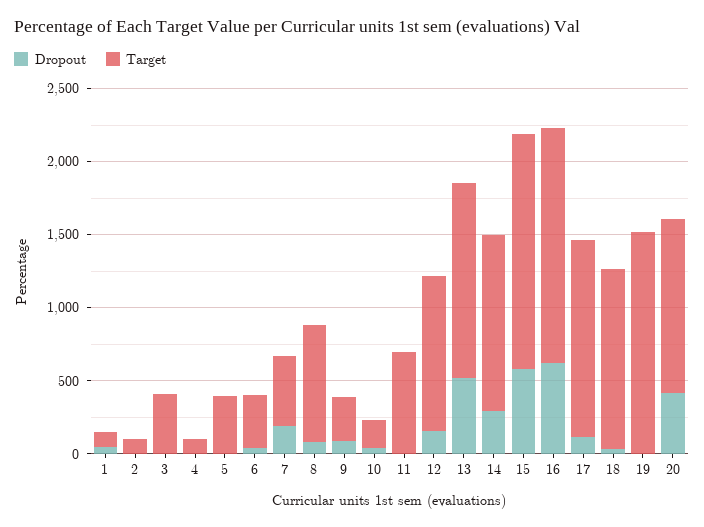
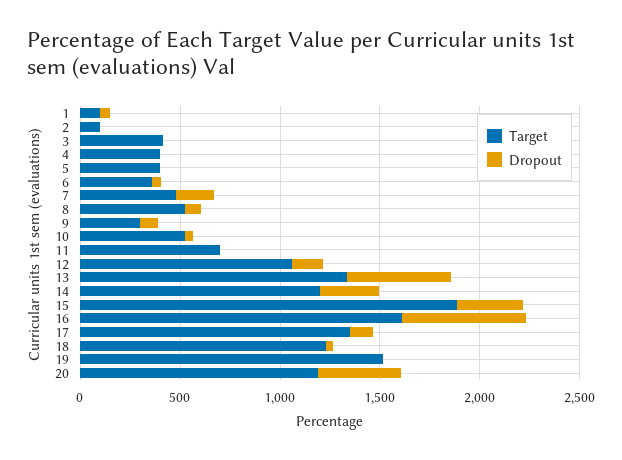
Target, 4: 100 -> 400
Target, 8: 800 -> 500
Target, 10: 200 -> 500
Dropout, 15: 600 -> 300
Target, 15: 1600 -> 1900

